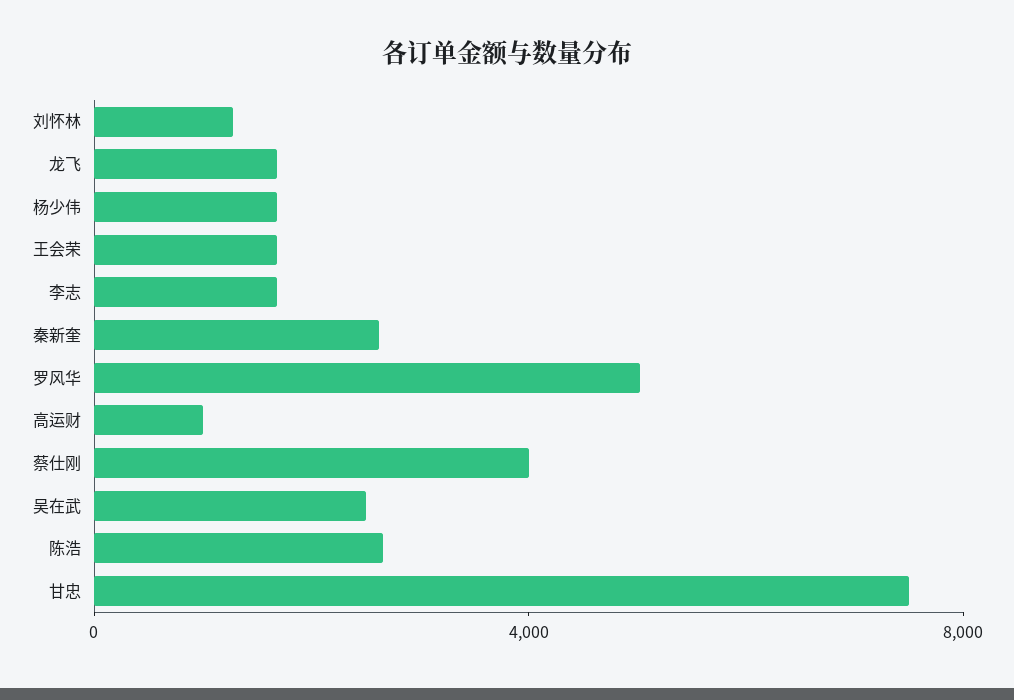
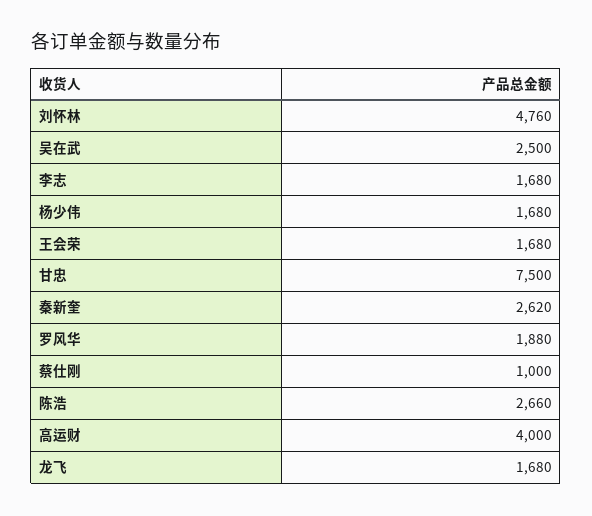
刘怀林: 1000 -> 4760
罗风华: 5000 -> 1880
高运财: 1000 -> 4000
蔡仕刚: 4000 -> 1000

